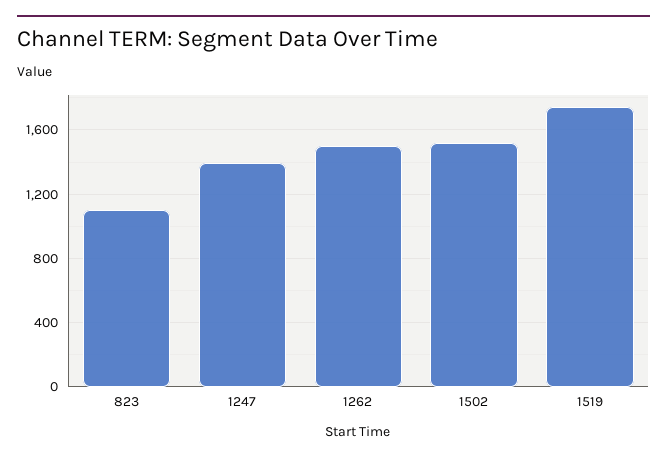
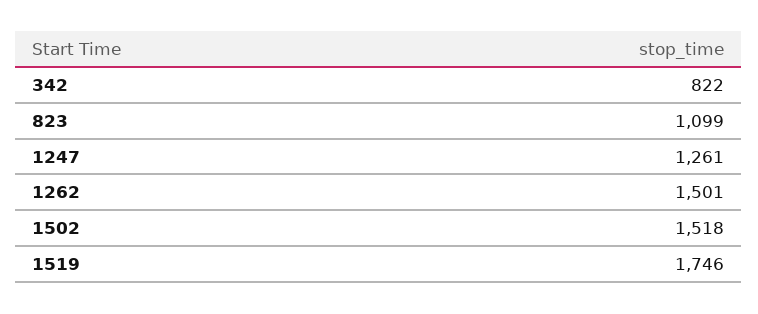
1247: 1400 -> 1261
342: none -> 822

